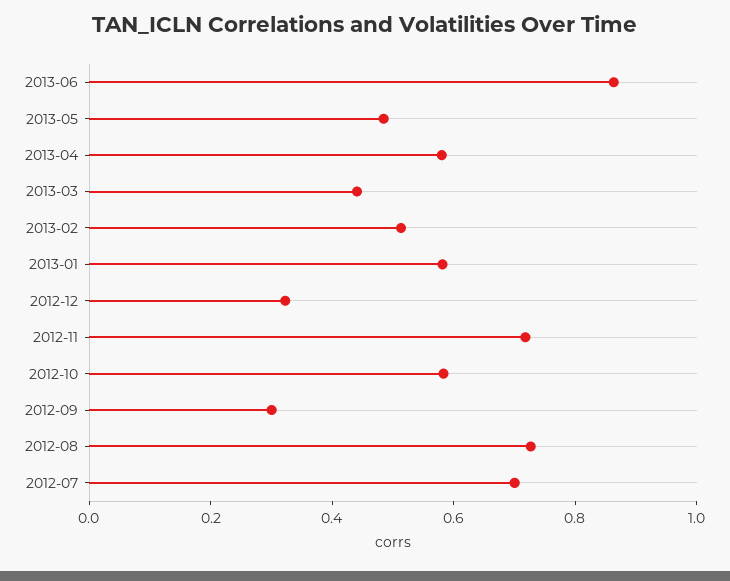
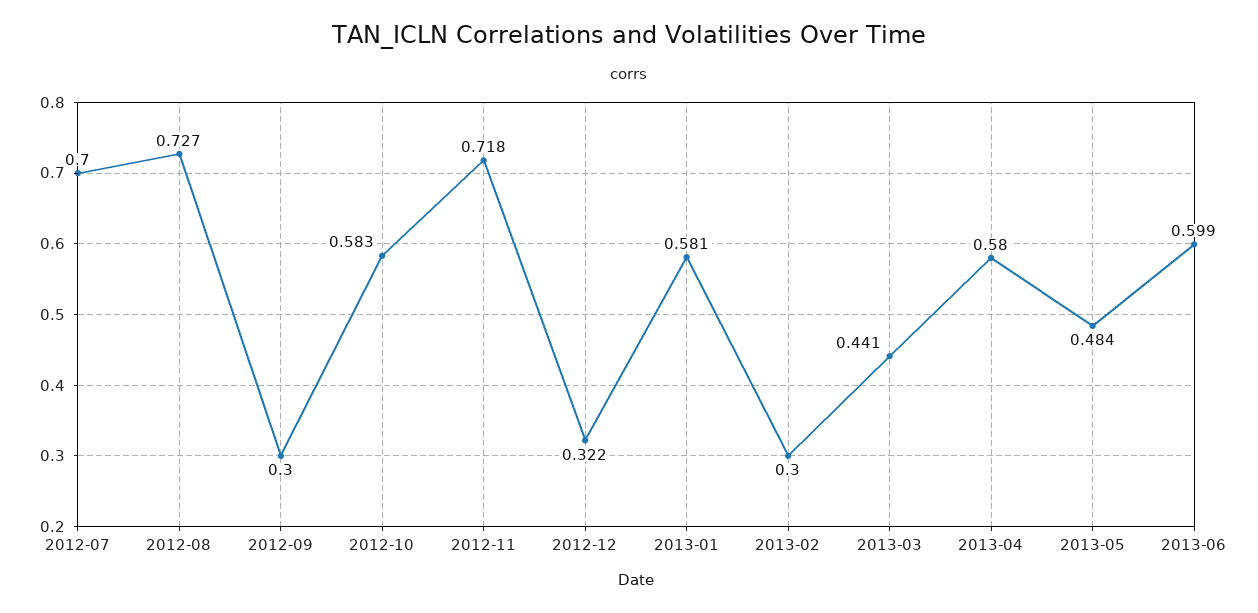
2013-06: 0.85 -> 0.599
2013-02: 0.5 -> 0.3

